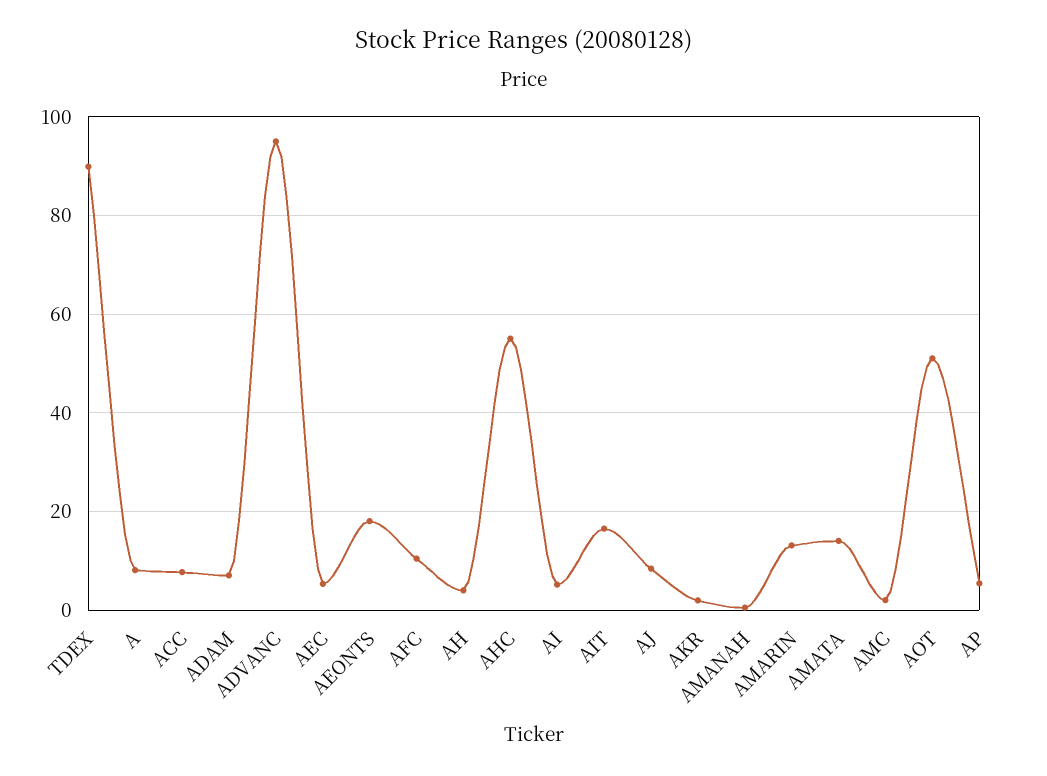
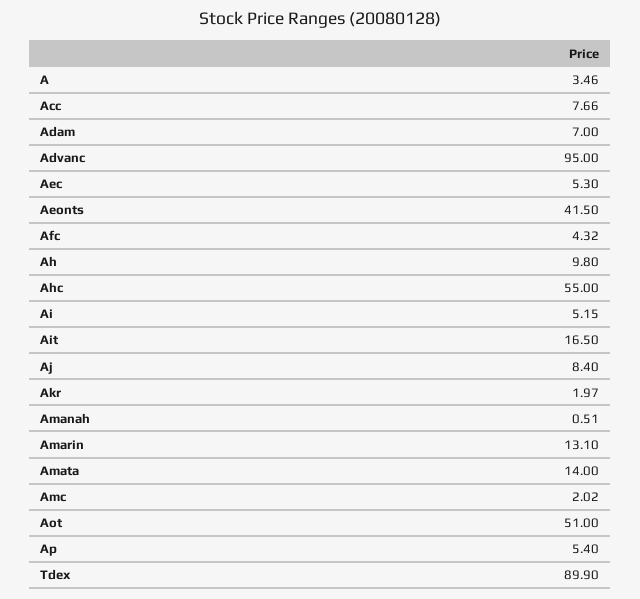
A: 8 -> 3.46
AEONTS: 18 -> 41.5
AFC: 10 -> 4.32
AH: 4 -> 9.8

